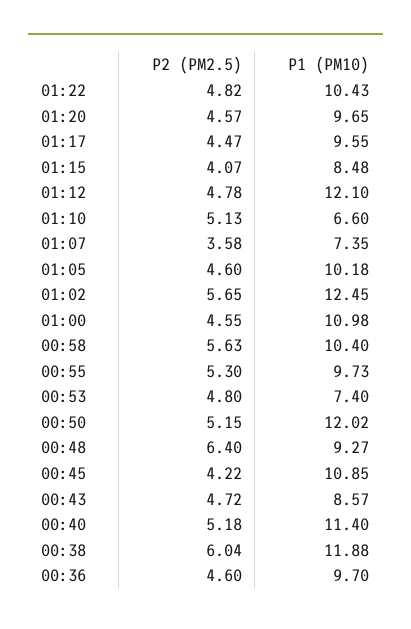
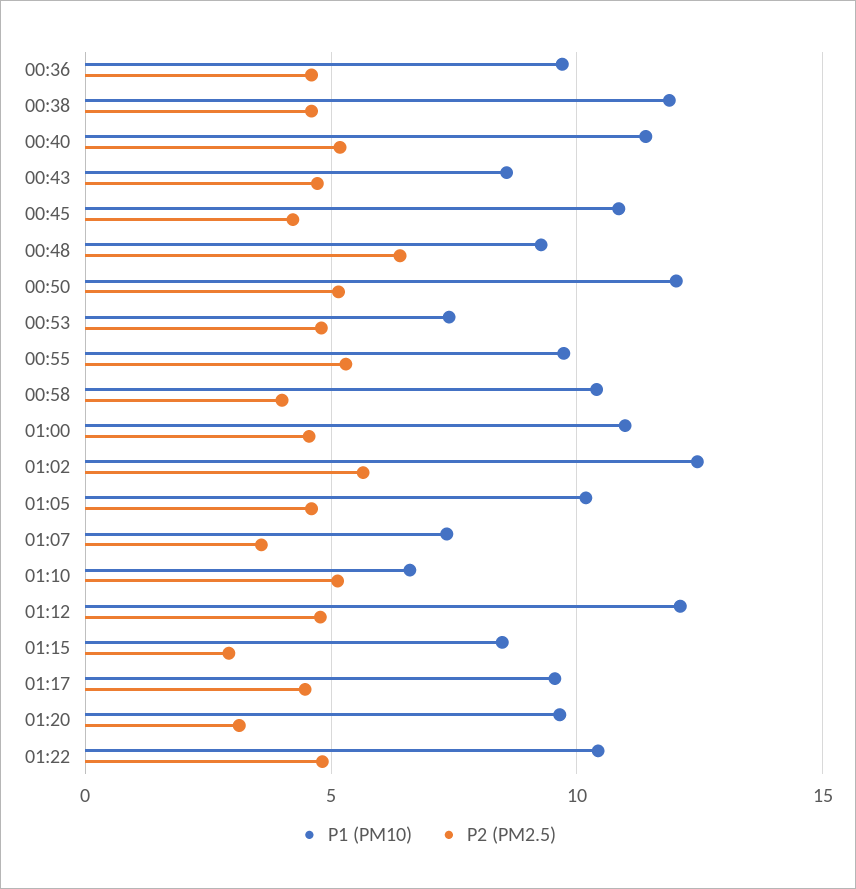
P2 (PM2.5), 01:20: 4.57 -> 3
P2 (PM2.5), 01:15: 4.07 -> 3
P2 (PM2.5), 00:58: 5.63 -> 4
P2 (PM2.5), 00:38: 6.04 -> 4.5

